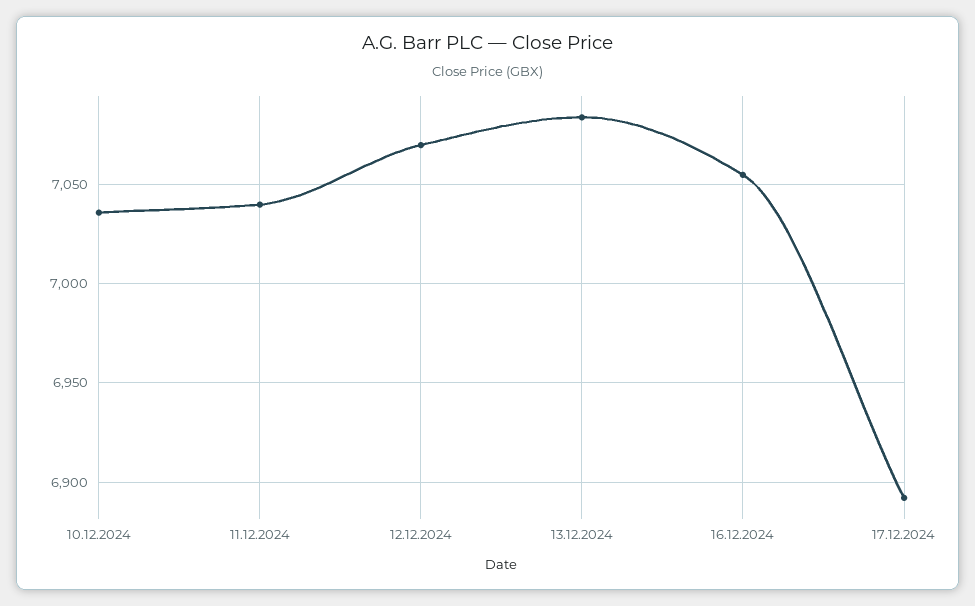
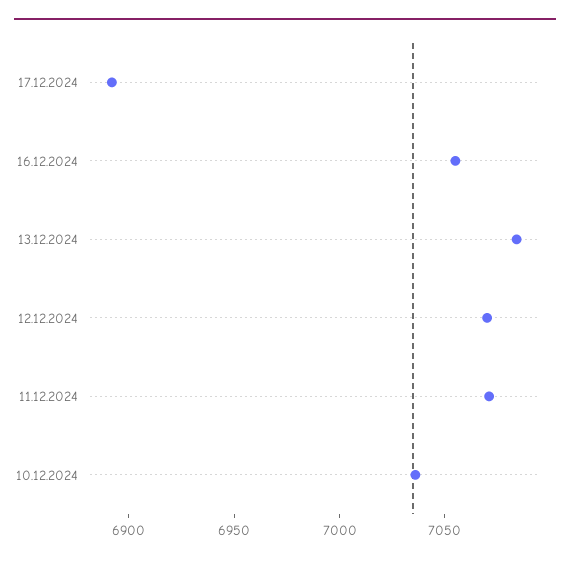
11.12.2024: 7040 -> 7070

